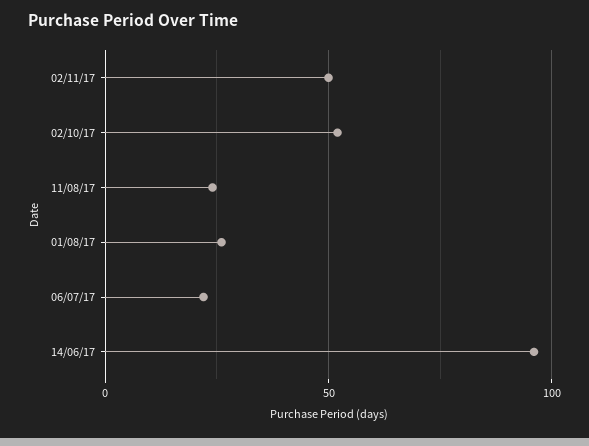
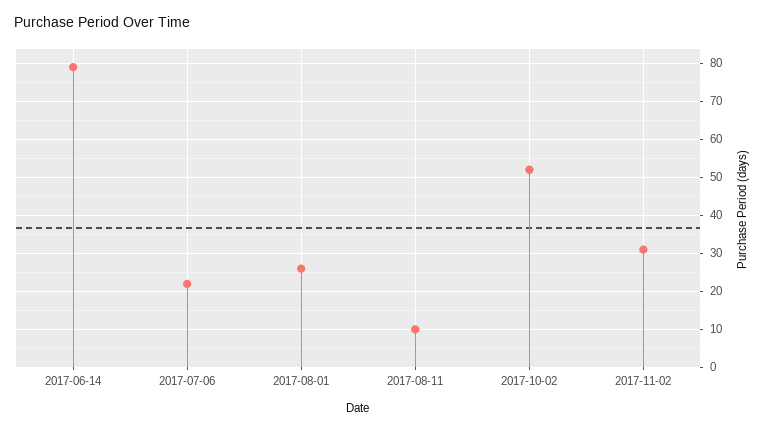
02/11/17: 50 -> 30
11/08/17: 25 -> 10
14/06/17: 95 -> 80

